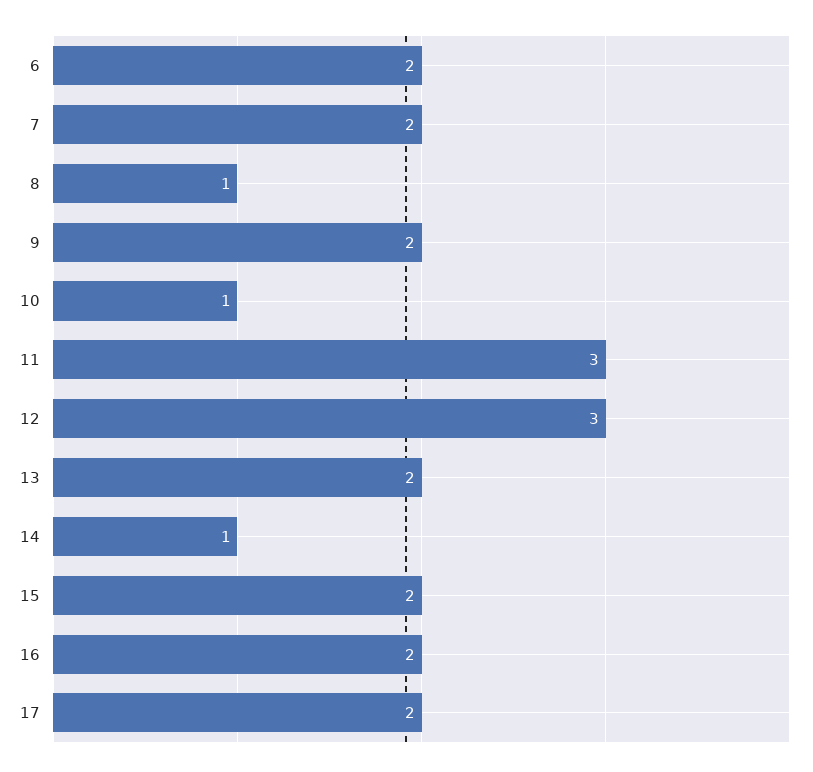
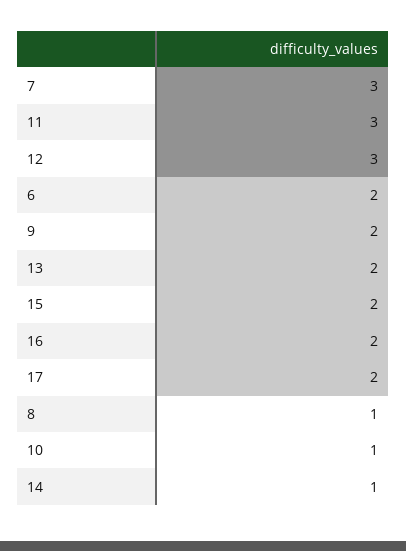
7: 2 -> 3

